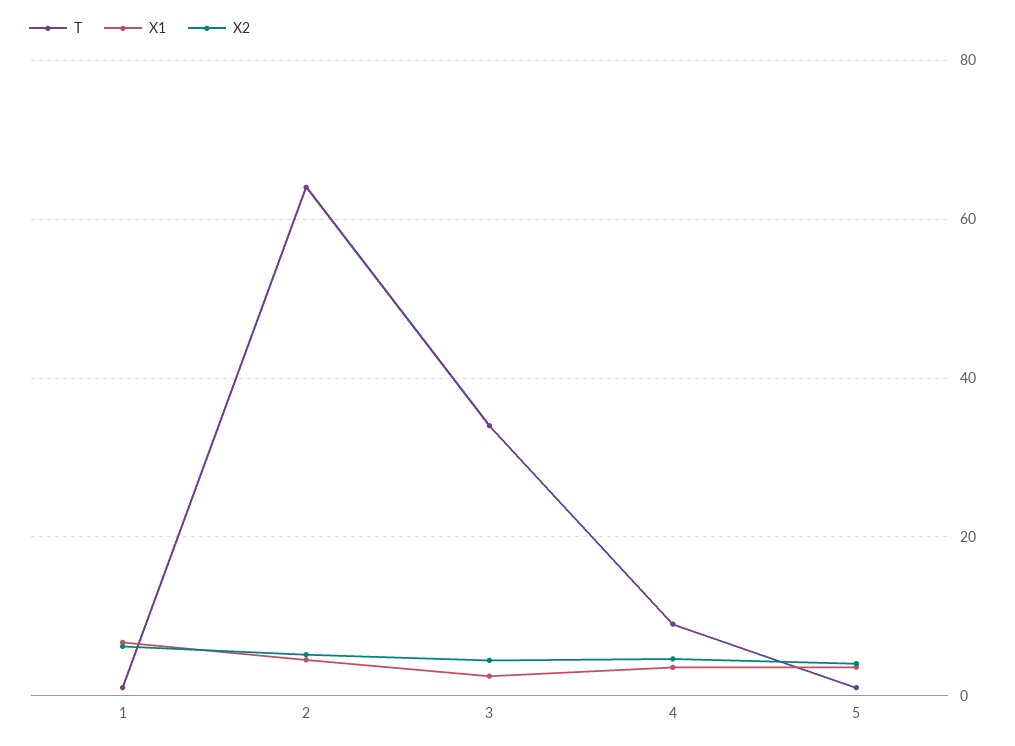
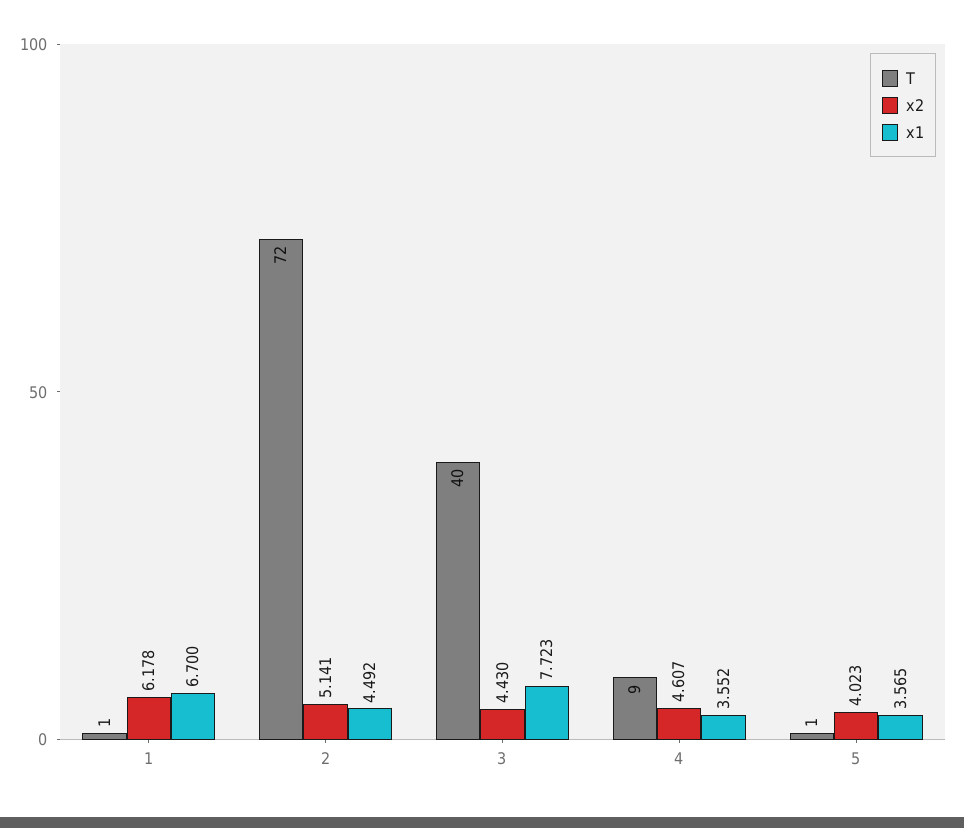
T, 2: 64 -> 72
T, 3: 34 -> 40
X1, 3: 2 -> 7.723

